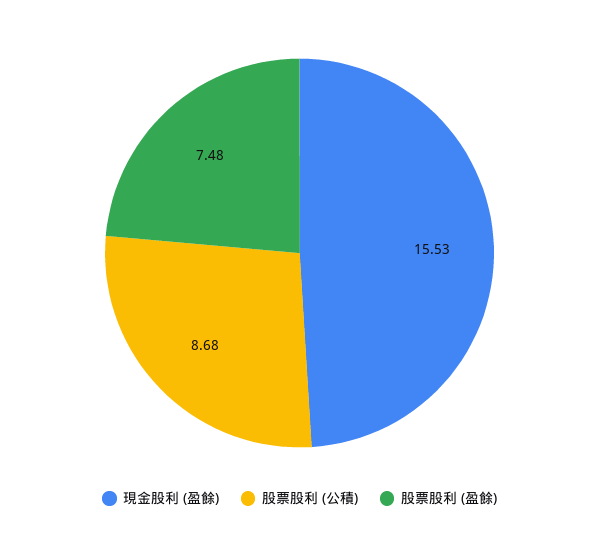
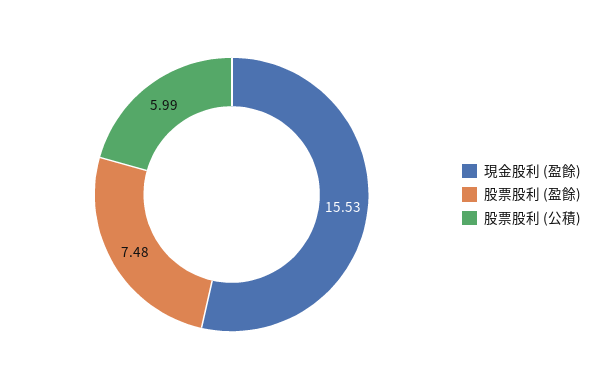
股票股利 (公積): 8.68 -> 5.99

